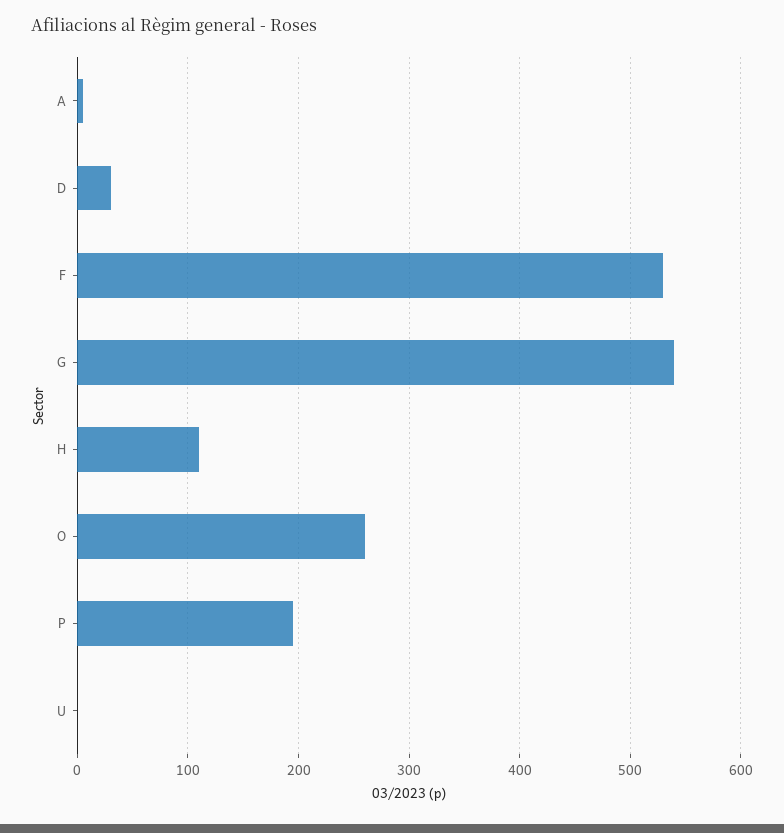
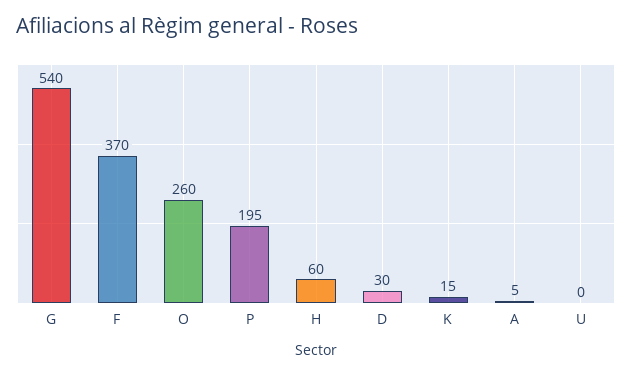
F: 530 -> 370
H: 110 -> 60
K: none -> 15

